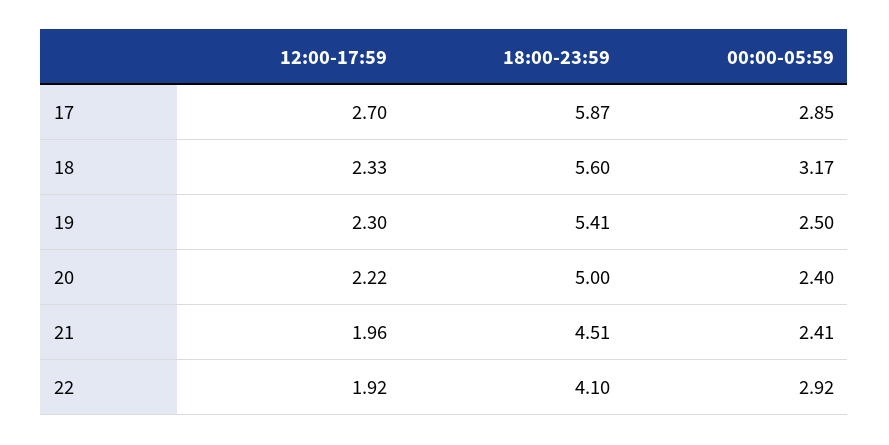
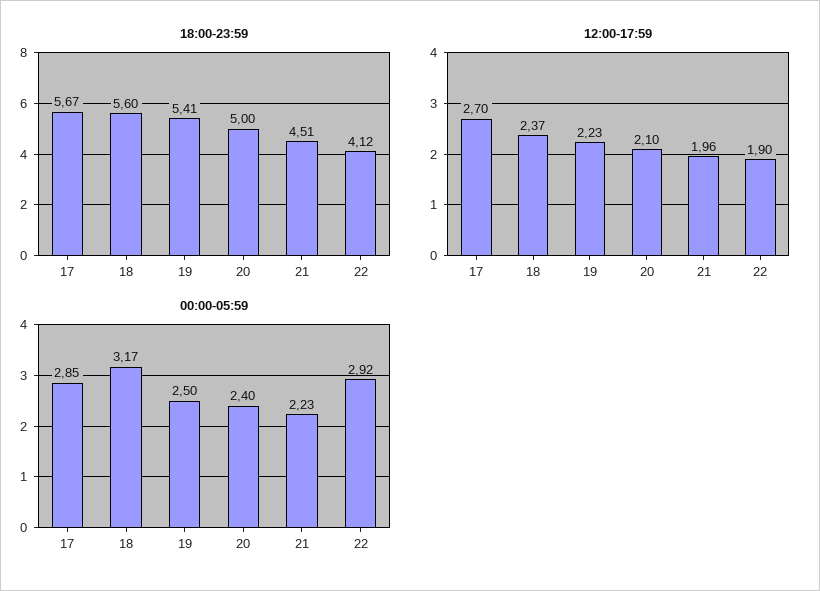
18:00-23:59, 17: 5.87 -> 5.67
12:00-17:59, 18: 2.33 -> 2.37
12:00-17:59, 19: 2.3 -> 2.23
12:00-17:59, 20: 2.22 -> 2.1
00:00-05:59, 21: 2.41 -> 2.23
12:00-17:59, 22: 1.92 -> 1.9
18:00-23:59, 22: 4.1 -> 4.12

